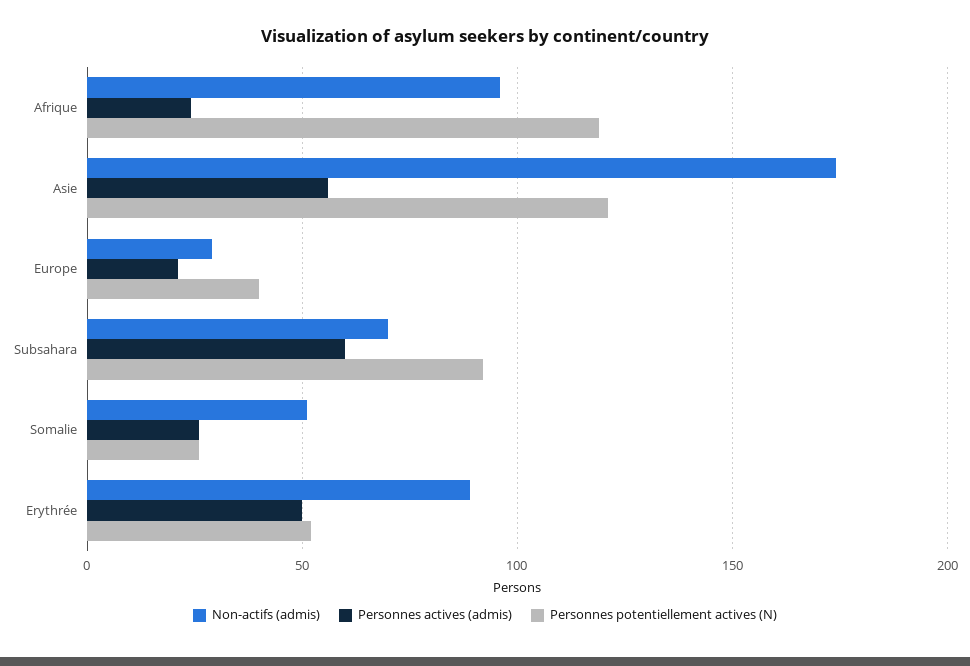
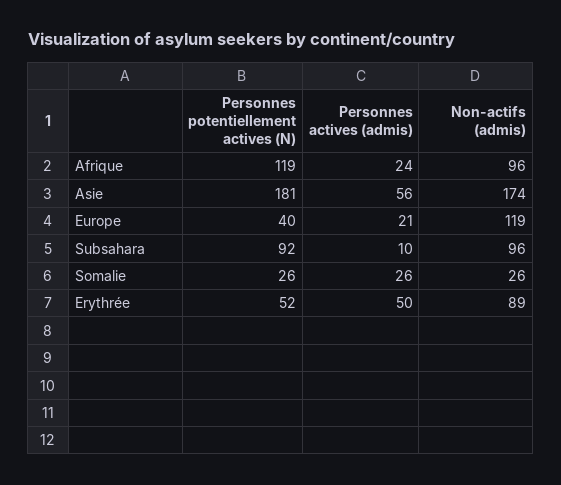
Personnes potentiellement actives (N), Asie: 120 -> 181
Non-actifs (admis), Europe: 30 -> 119
Non-actifs (admis), Subsahara: 70 -> 96
Personnes actives (admis), Subsahara: 60 -> 10
Non-actifs (admis), Somalie: 50 -> 26

